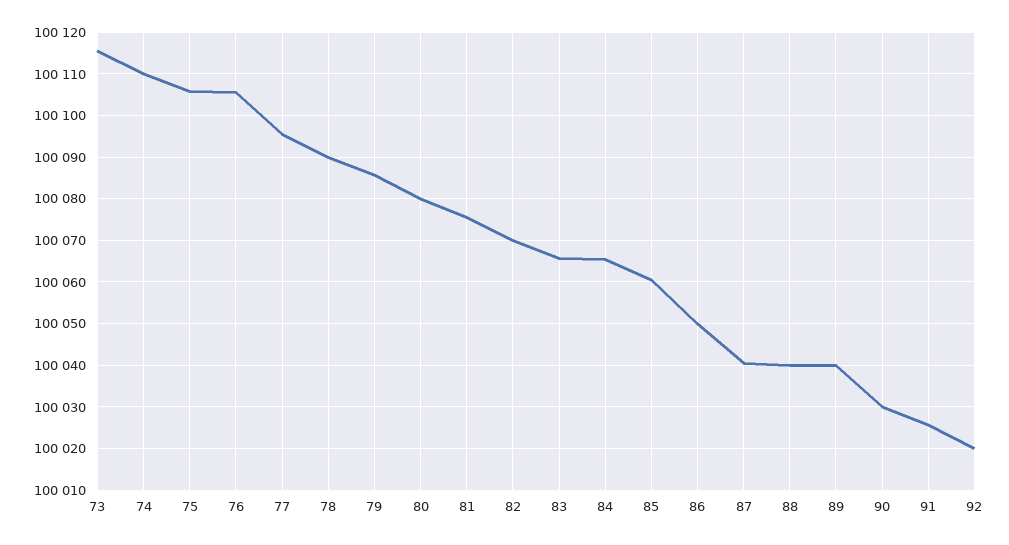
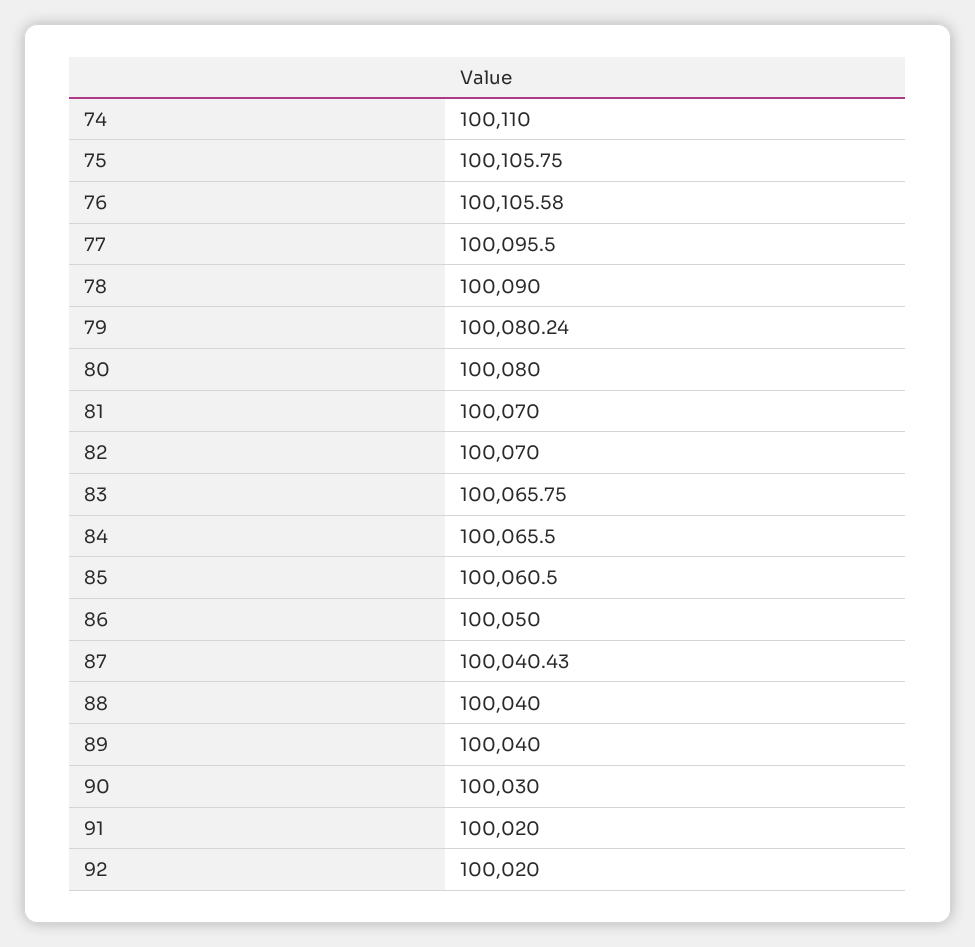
73: 100116 -> none
79: 100086 -> 100080.24
81: 100076 -> 100070
91: 100026 -> 100020

